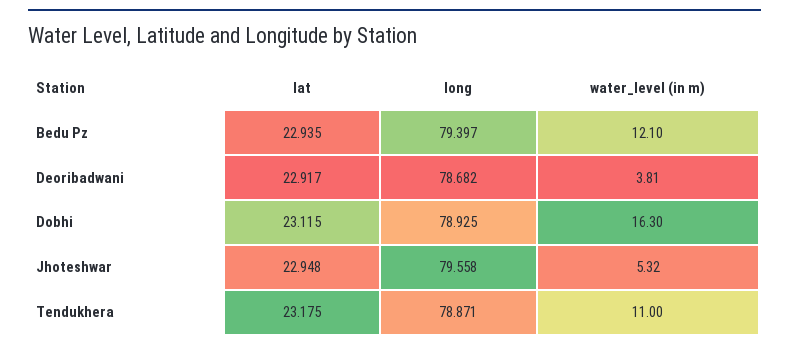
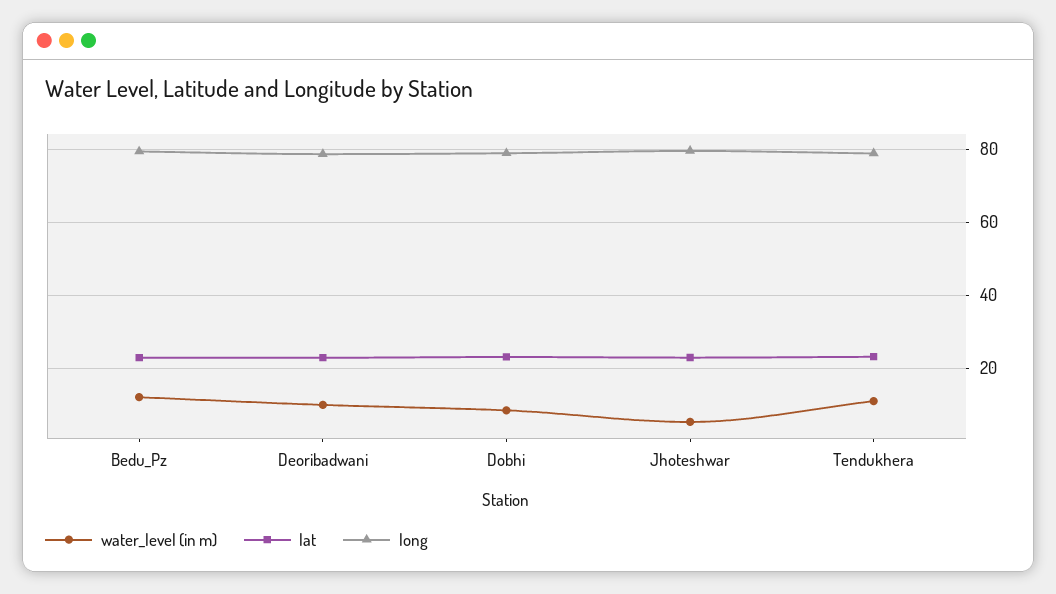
water_level (in m), Deoribadwani: 3.81 -> 10
water_level (in m), Dobhi: 16.3 -> 8

